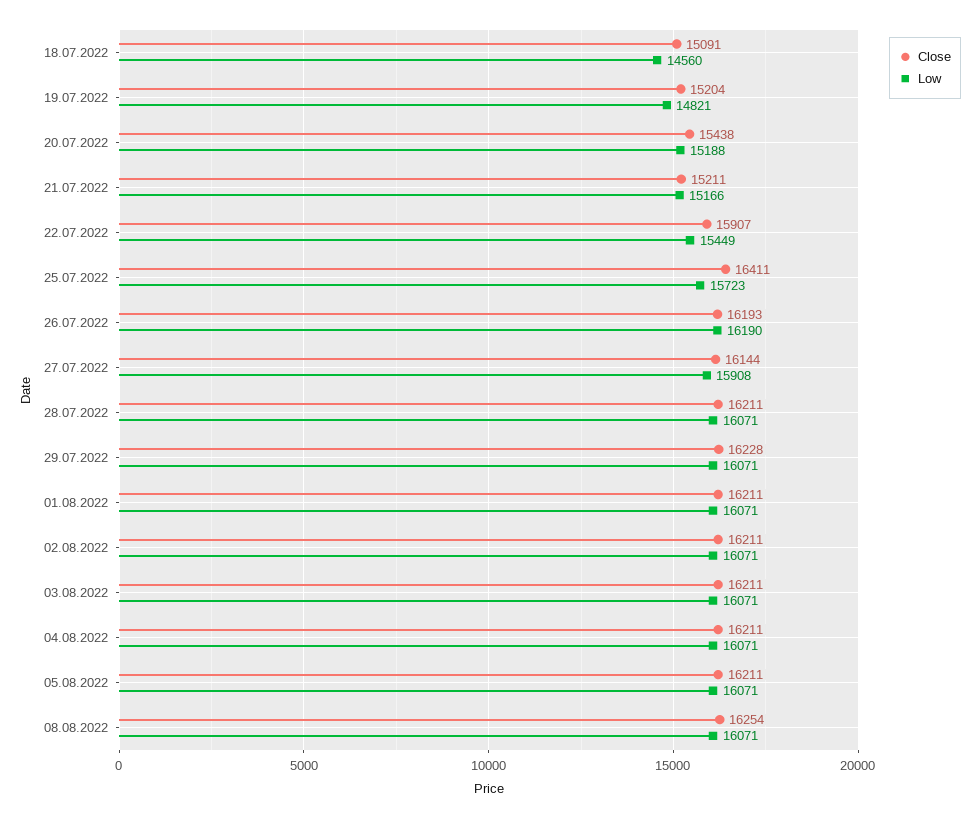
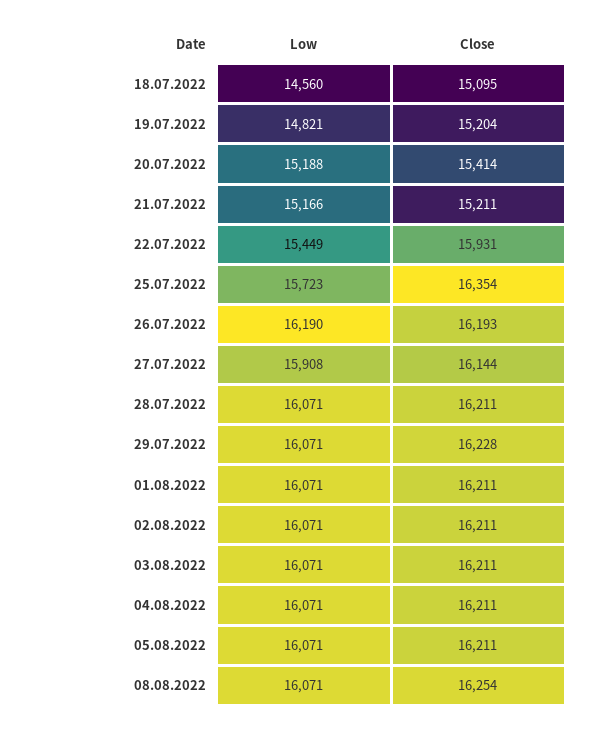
Close, 18.07.2022: 15091 -> 15095
Close, 20.07.2022: 15438 -> 15414
Close, 22.07.2022: 15907 -> 15931
Close, 25.07.2022: 16411 -> 16354

